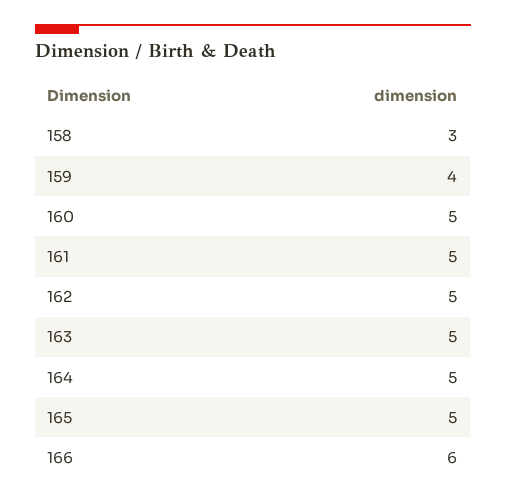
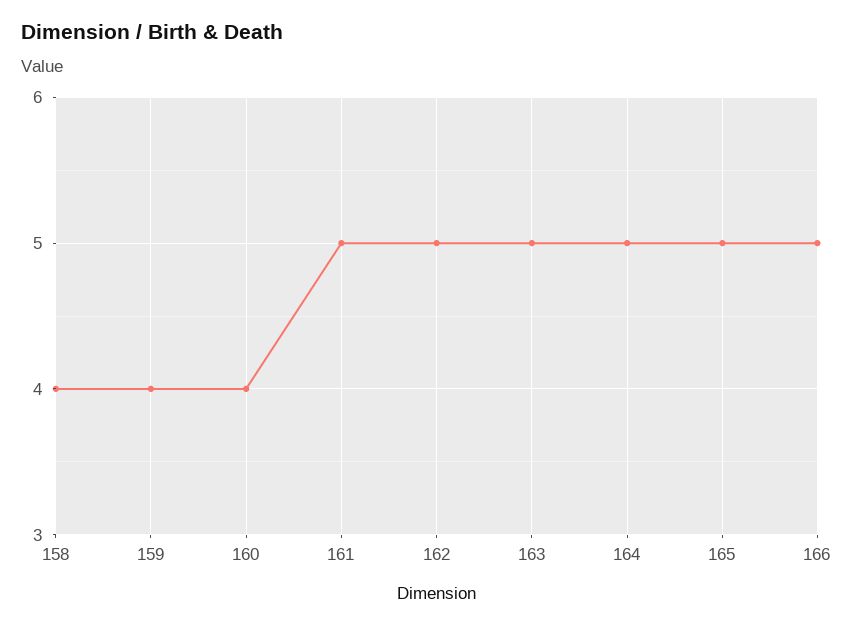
158: 3 -> 4
160: 5 -> 4
166: 6 -> 5

